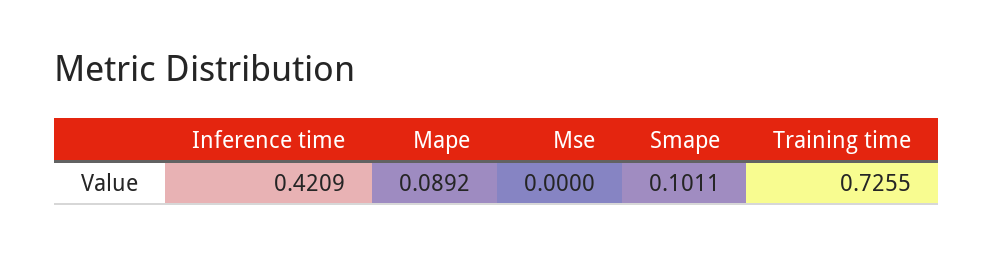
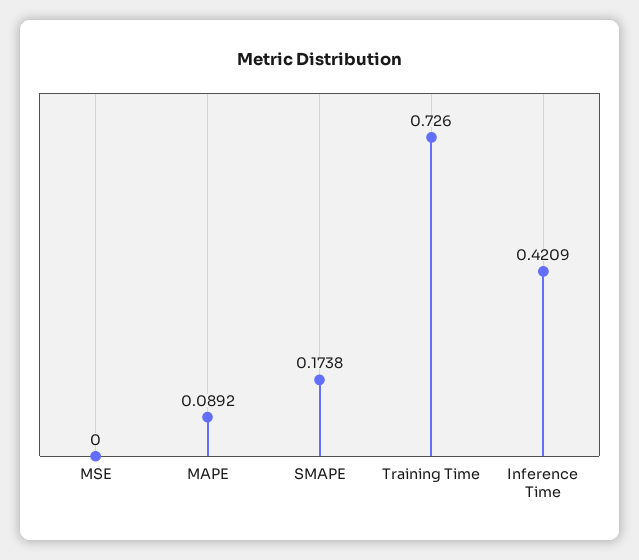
Smape: 0.1011 -> 0.1738
Training time: 0.7255 -> 0.726

